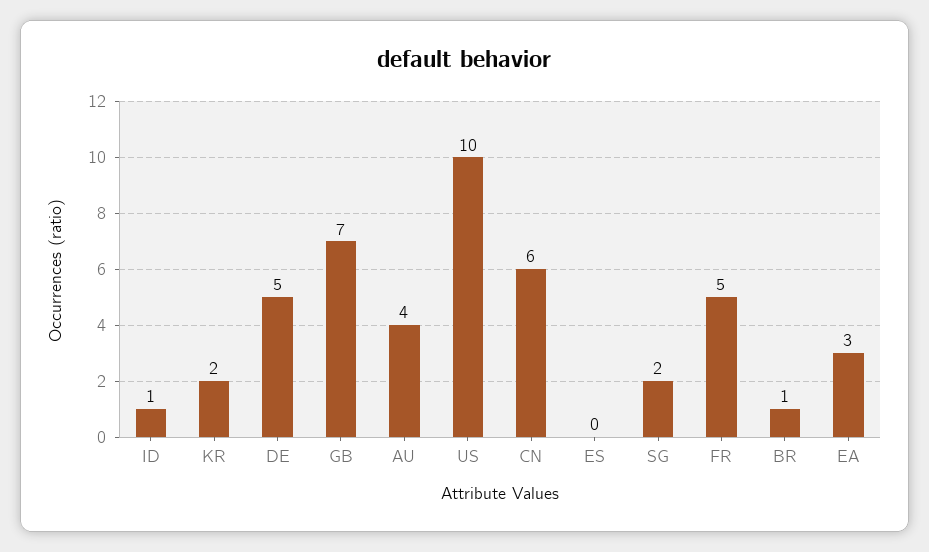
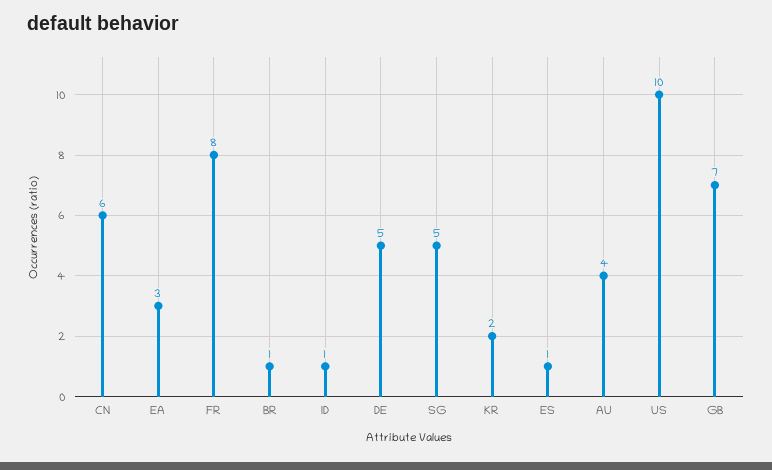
ES: 0 -> 1
SG: 2 -> 5
FR: 5 -> 8

